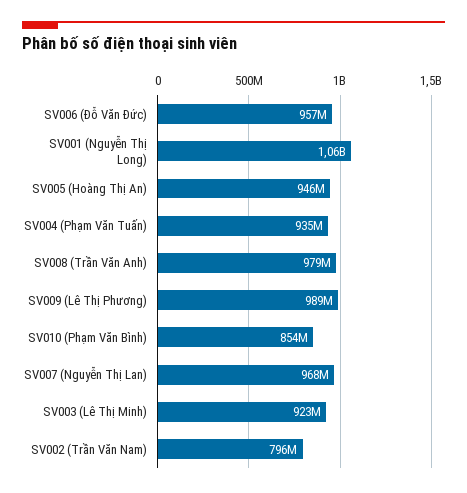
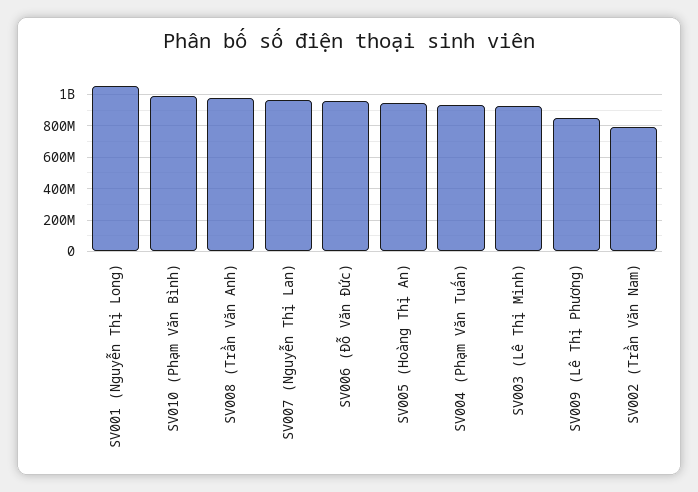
SV009 (Lê Thị Phương): 989000000 -> 850000000
SV010 (Phạm Văn Bình): 854000000 -> 1000000000

